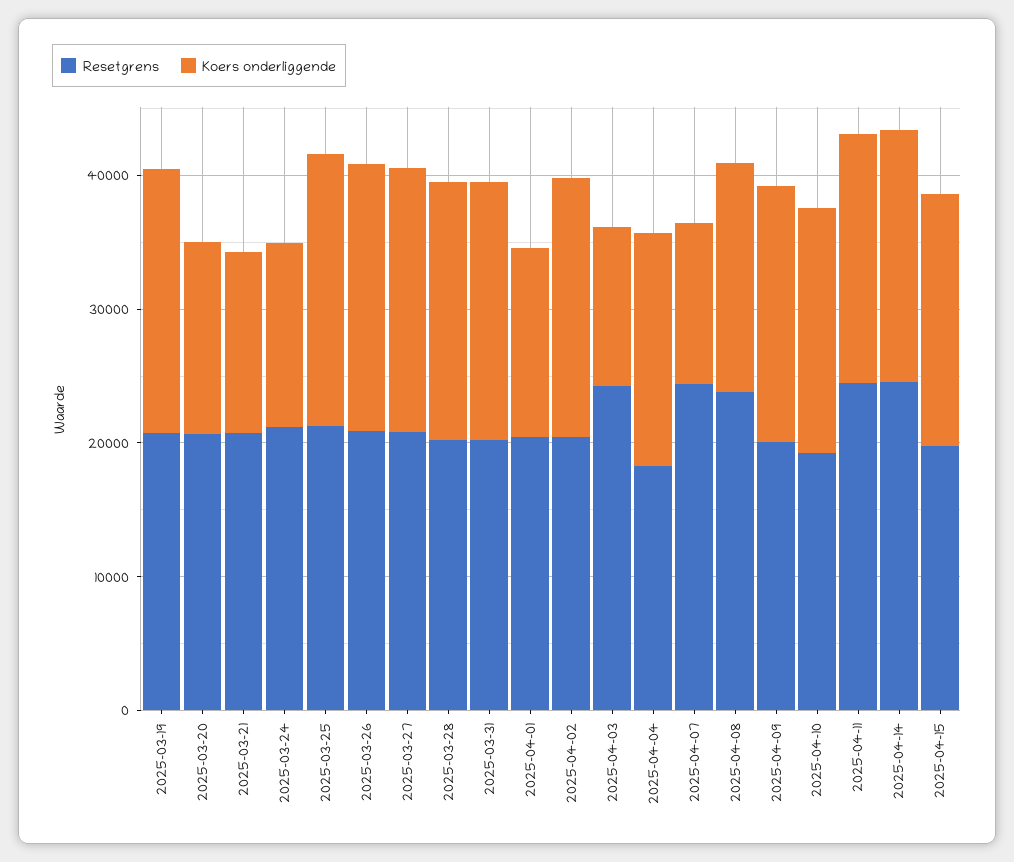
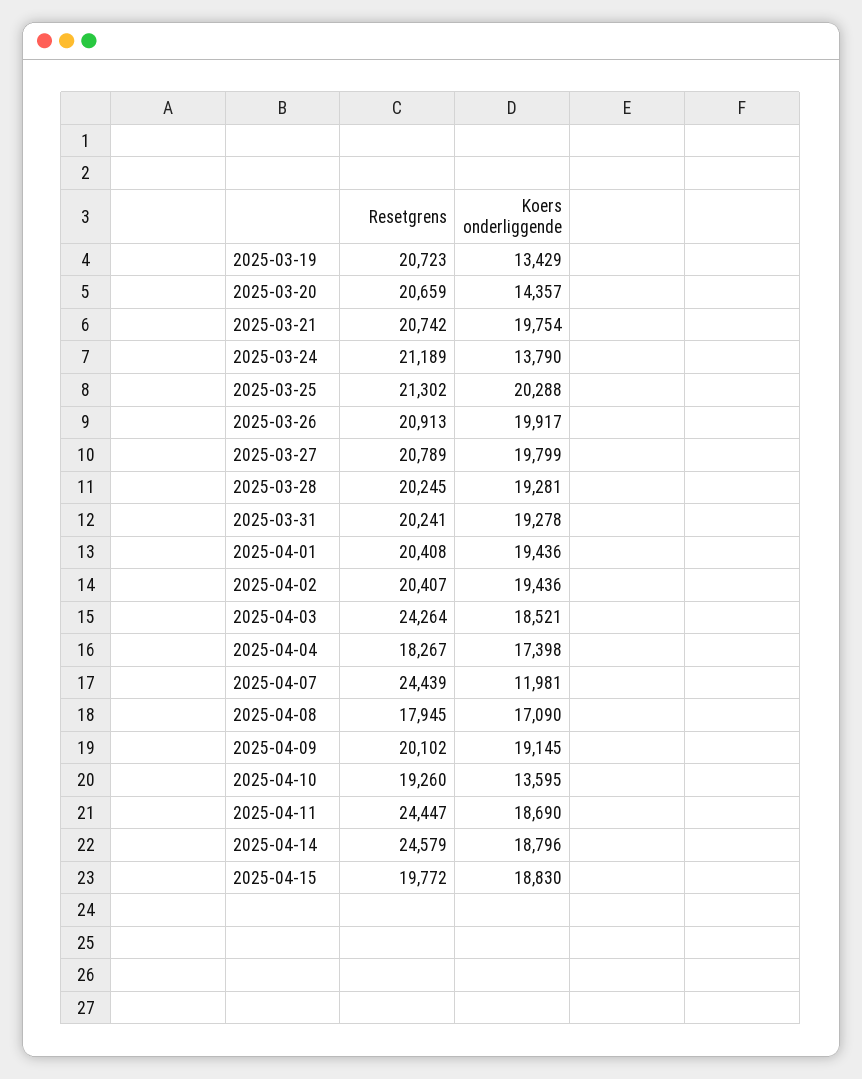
Koers onderliggende, 2025-03-19: 20000 -> 13429
Koers onderliggende, 2025-03-21: 14000 -> 19754
Koers onderliggende, 2025-04-01: 14000 -> 19436
Koers onderliggende, 2025-04-03: 12000 -> 18521
Resetgrens, 2025-04-08: 24000 -> 17945
Koers onderliggende, 2025-04-10: 18000 -> 13595

